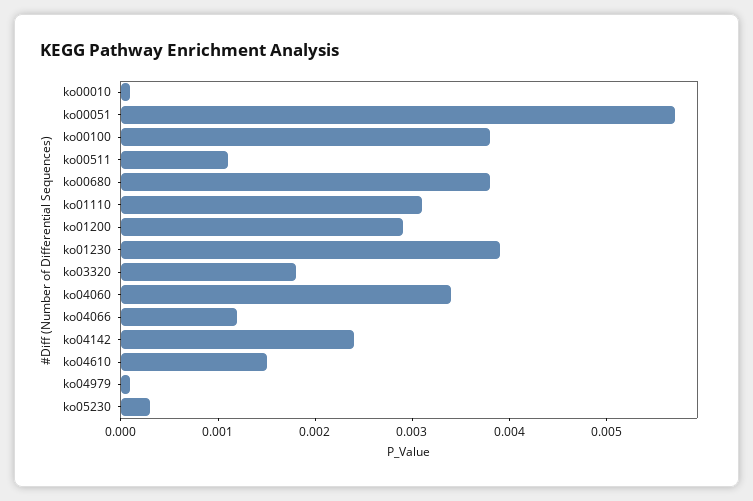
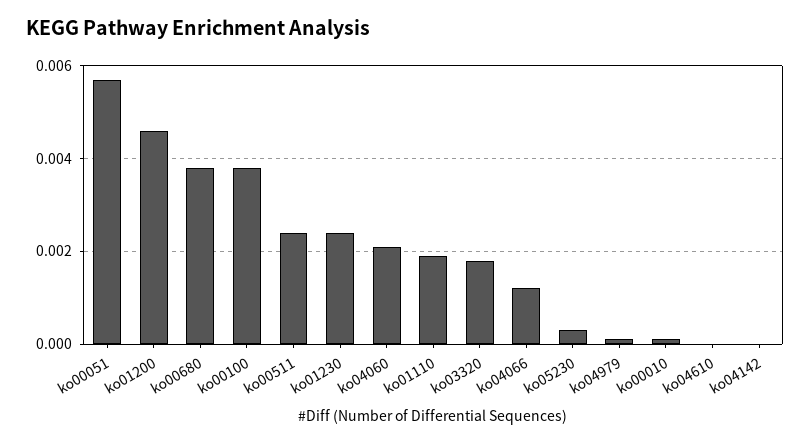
ko00511: 0.0011 -> 0.0025
ko01110: 0.0031 -> 0.002
ko01200: 0.0029 -> 0.0045
ko01230: 0.0039 -> 0.0025
ko04060: 0.0034 -> 0.002
ko04142: 0.0024 -> 0
ko04610: 0.0015 -> 0

